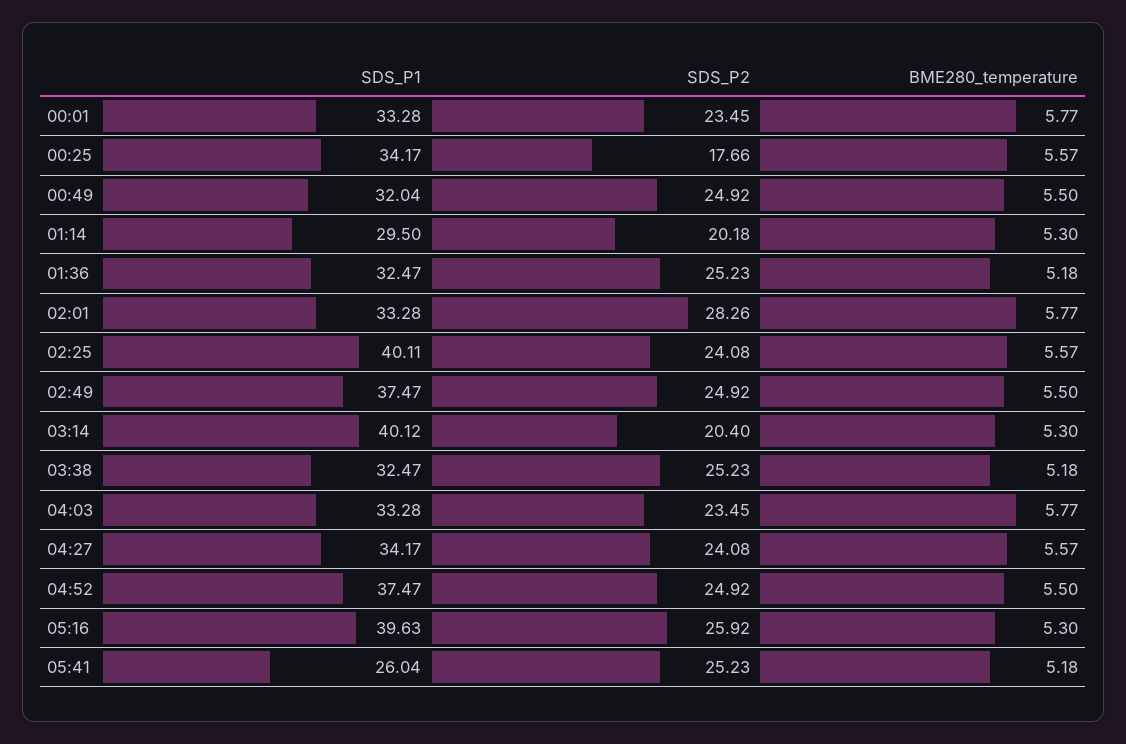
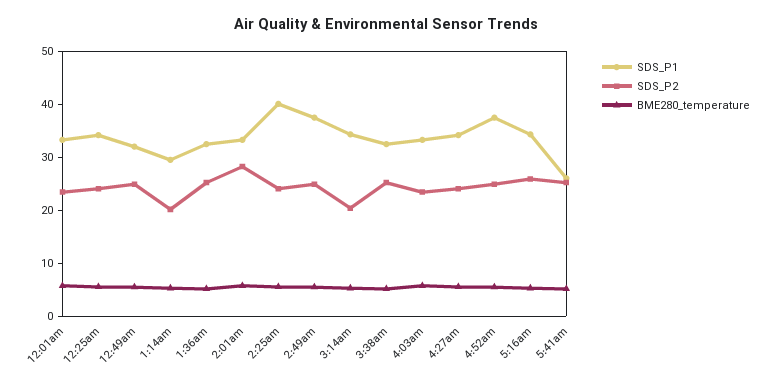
SDS_P2, 00:25: 17.66 -> 24
SDS_P1, 03:14: 40.12 -> 34
SDS_P1, 05:16: 39.63 -> 34

